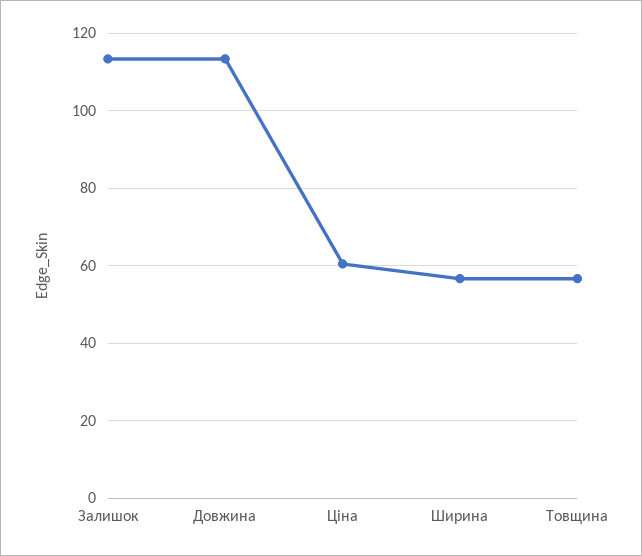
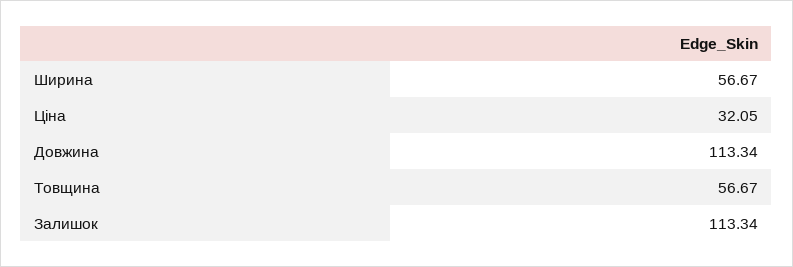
Цiна: 60 -> 32.05

